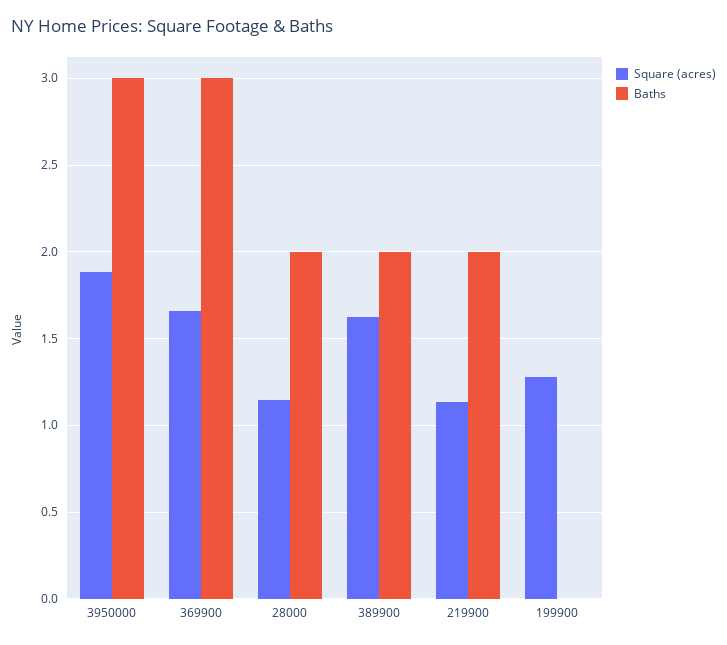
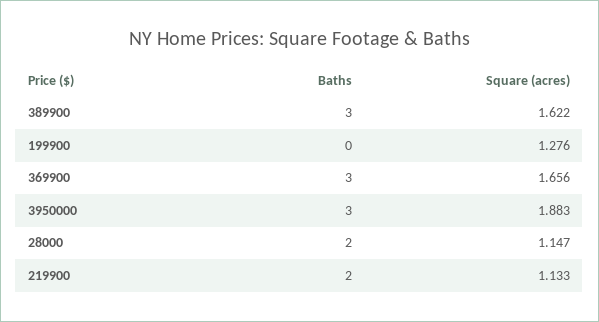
Baths, 389900: 2 -> 3

